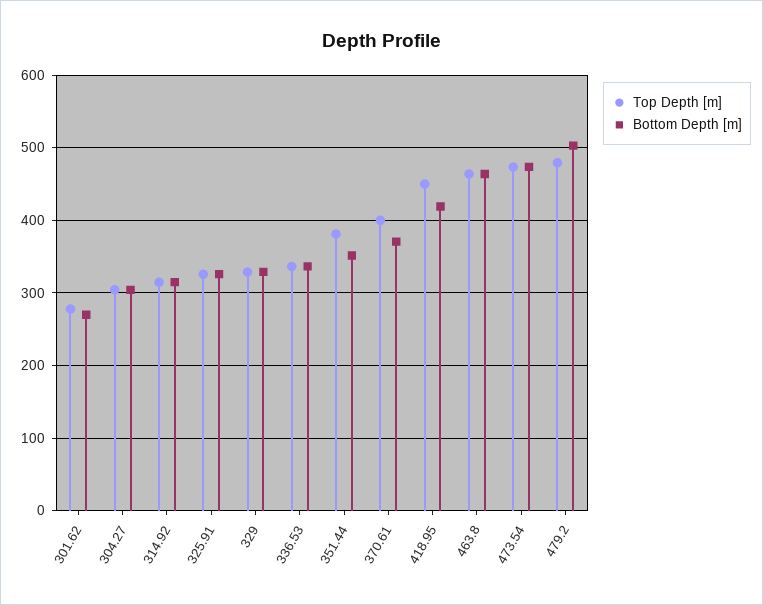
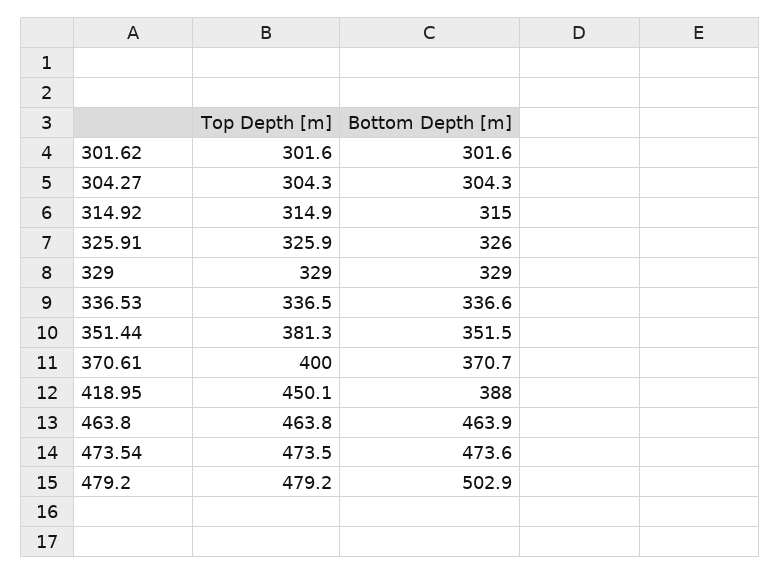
Top Depth [m], 301.62: 280 -> 301.6
Bottom Depth [m], 301.62: 270 -> 301.6
Bottom Depth [m], 418.95: 420 -> 388

